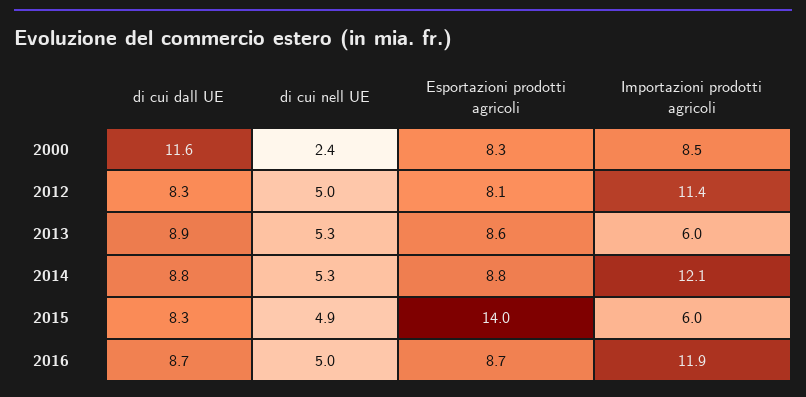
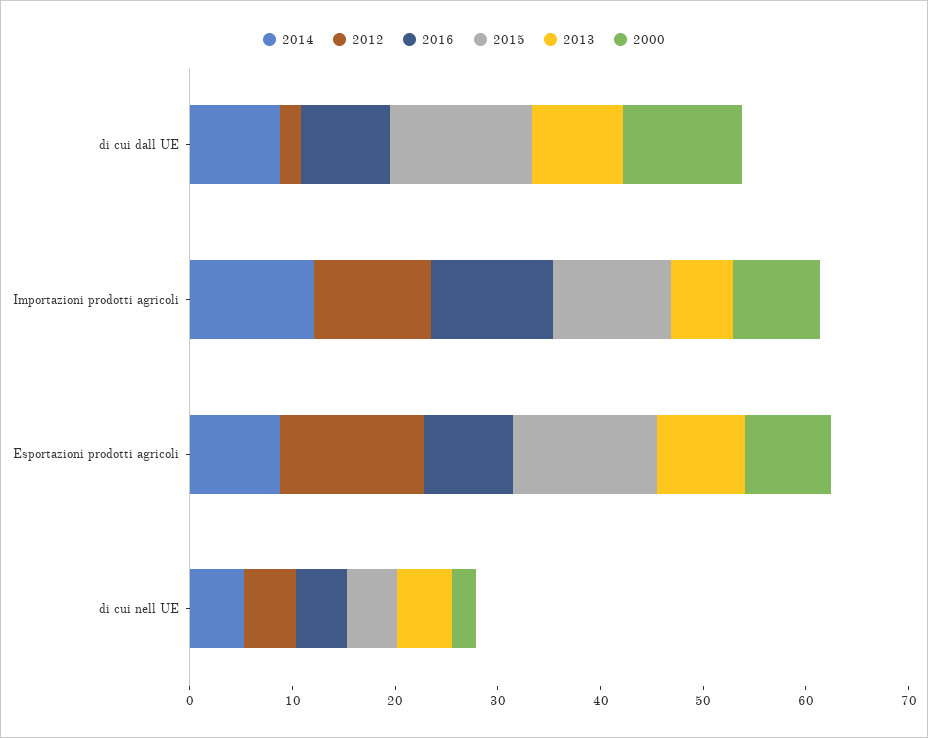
2012, di cui dall UE: 8.3 -> 2
2012, Esportazioni prodotti agricoli: 8.1 -> 14
2015, di cui dall UE: 8.3 -> 14
2015, Importazioni prodotti agricoli: 6 -> 12

